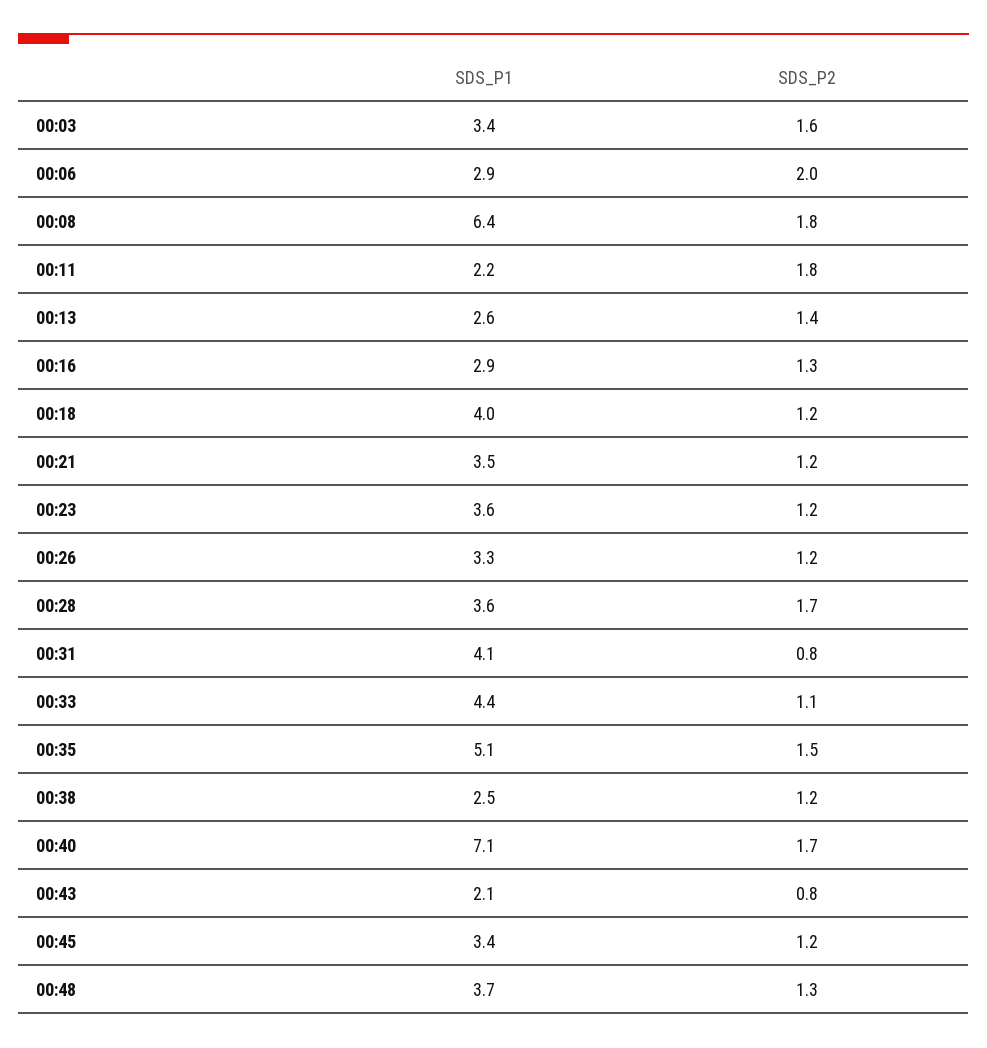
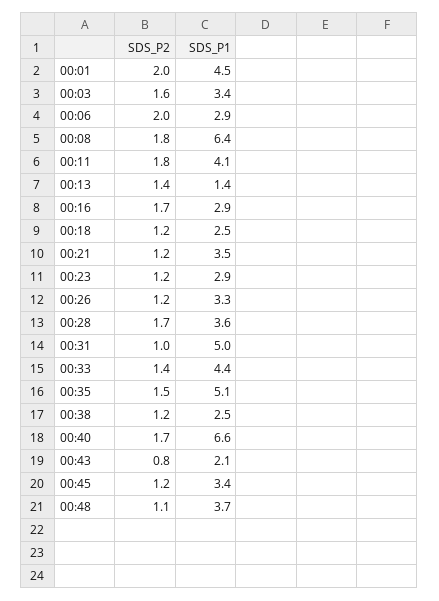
SDS_P1, 00:11: 2.2 -> 4.1
SDS_P1, 00:13: 2.6 -> 1.4
SDS_P2, 00:16: 1.3 -> 1.7
SDS_P1, 00:18: 4 -> 2.5
SDS_P1, 00:23: 3.6 -> 2.9
SDS_P1, 00:31: 4.1 -> 5
SDS_P2, 00:31: 0.8 -> 1
SDS_P2, 00:33: 1.1 -> 1.4
SDS_P1, 00:40: 7.1 -> 6.6
SDS_P2, 00:48: 1.3 -> 1.1
SDS_P2, 00:01: none -> 2
SDS_P1, 00:01: none -> 4.5

